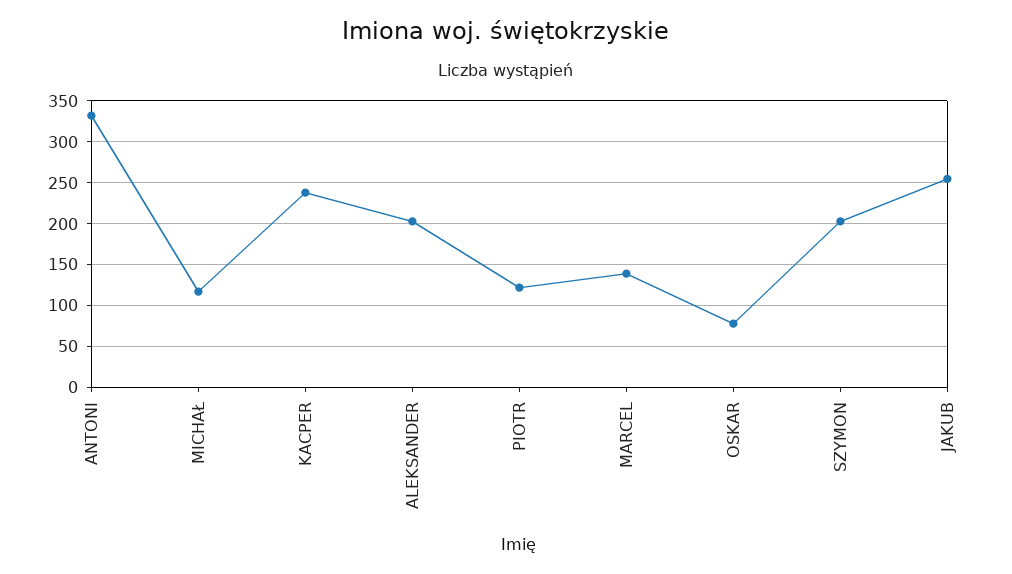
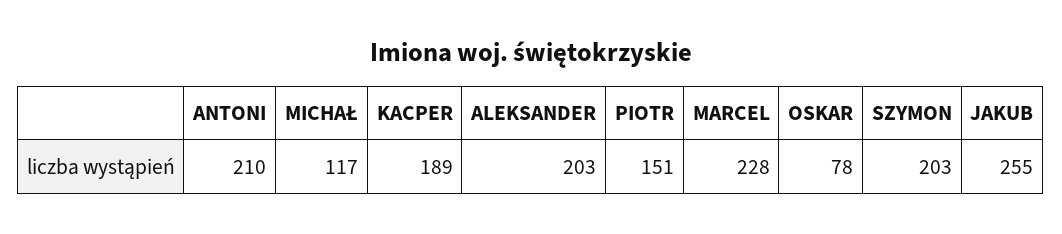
ANTONI: 330 -> 210
KACPER: 240 -> 189
PIOTR: 120 -> 151
MARCEL: 140 -> 228

